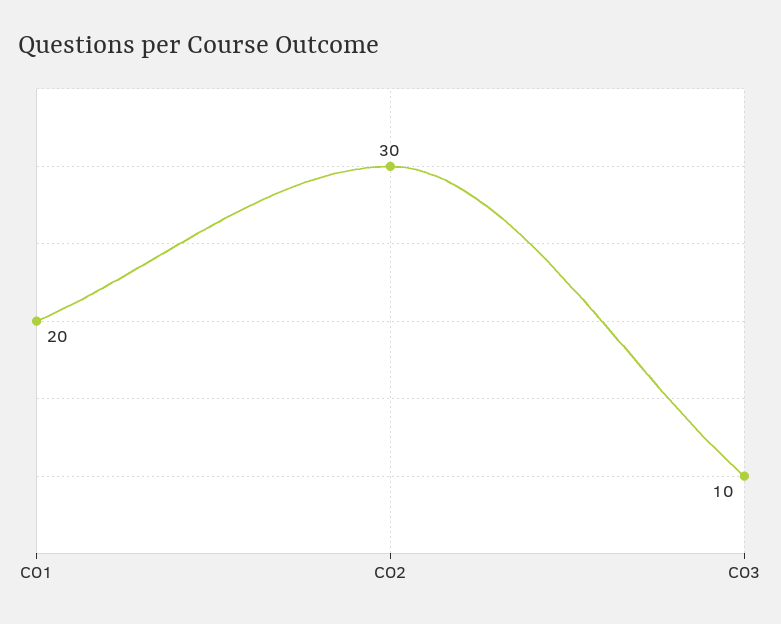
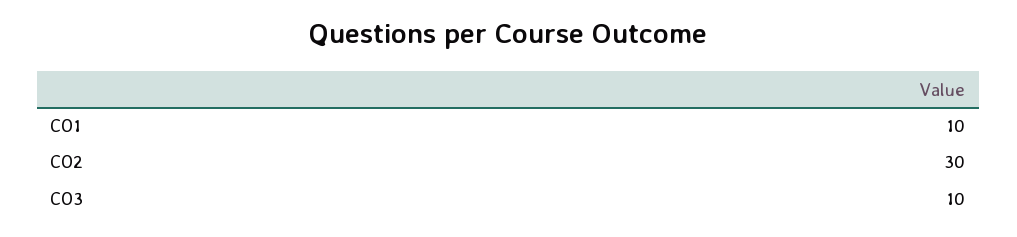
CO1: 20 -> 10

